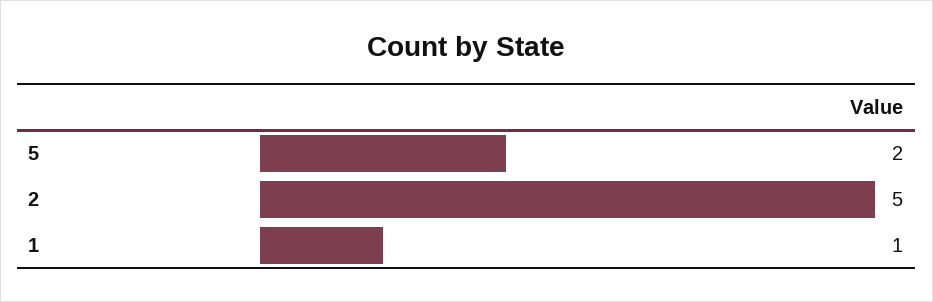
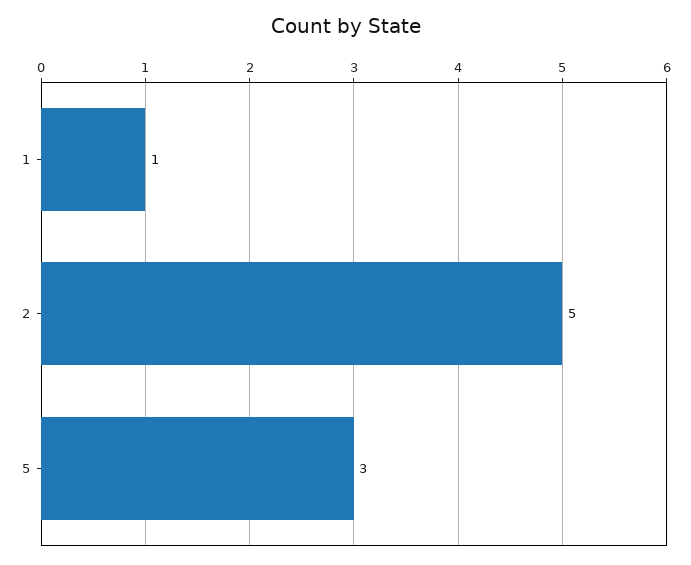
5: 2 -> 3

